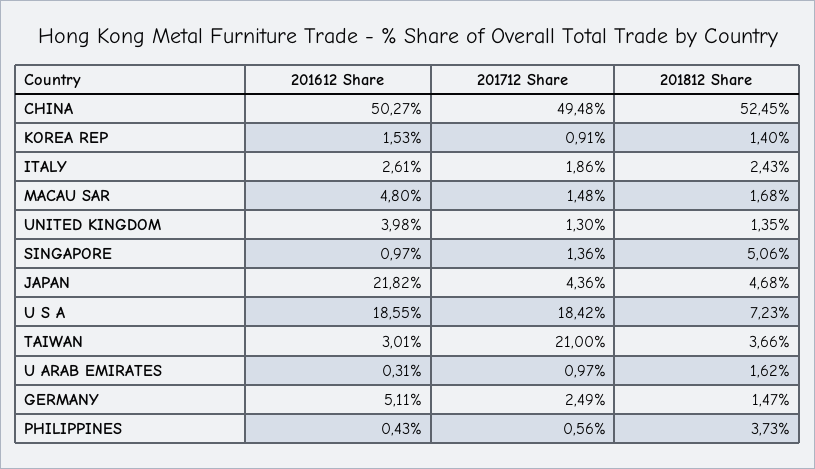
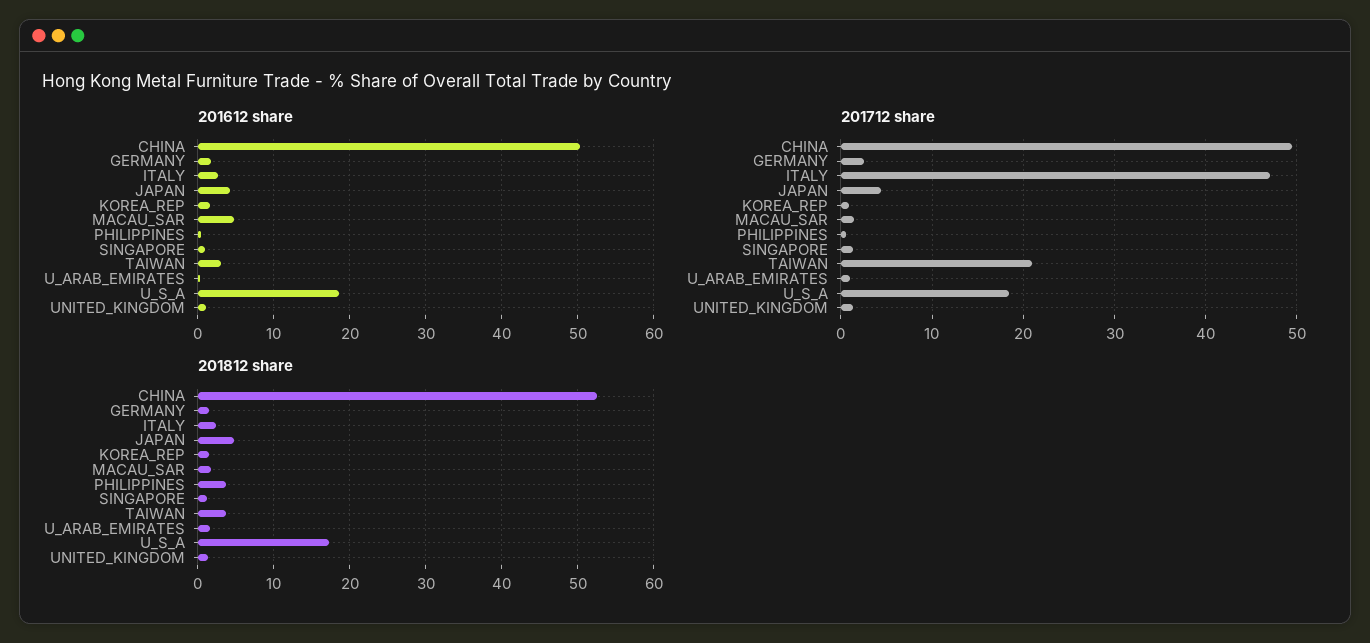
201712 Share, ITALY: 1.86 -> 47
201612 Share, UNITED KINGDOM: 3.98 -> 1
201812 Share, SINGAPORE: 5.06 -> 1
201612 Share, JAPAN: 21.82 -> 4
201812 Share, U S A: 7.23 -> 17
201612 Share, GERMANY: 5.11 -> 2

